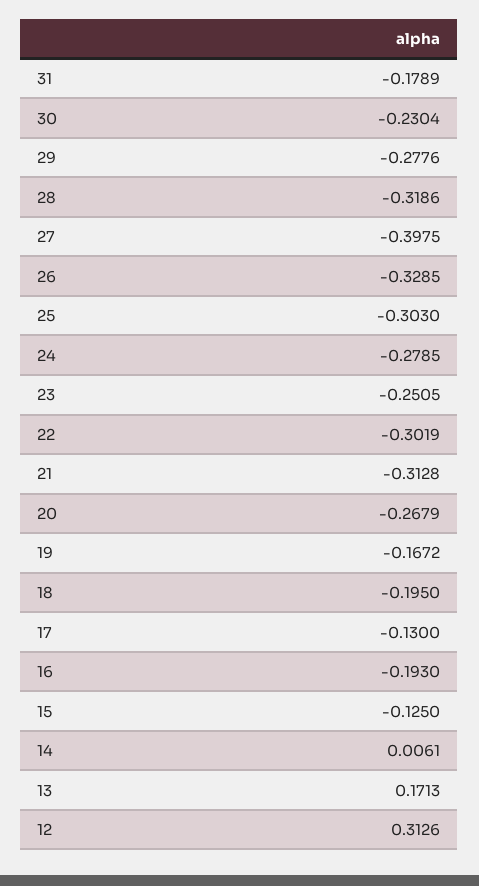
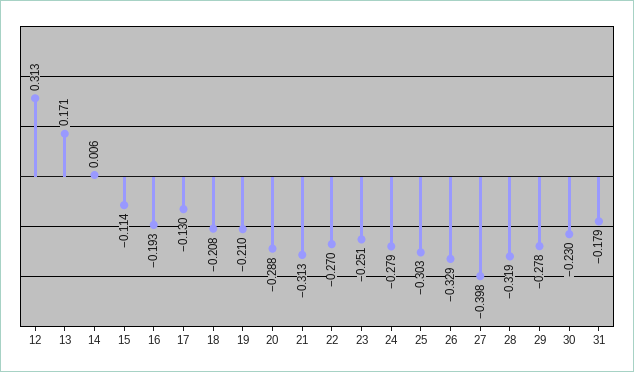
22: -0.3019 -> -0.27
20: -0.2679 -> -0.288
19: -0.1672 -> -0.21
18: -0.195 -> -0.208
15: -0.125 -> -0.114

